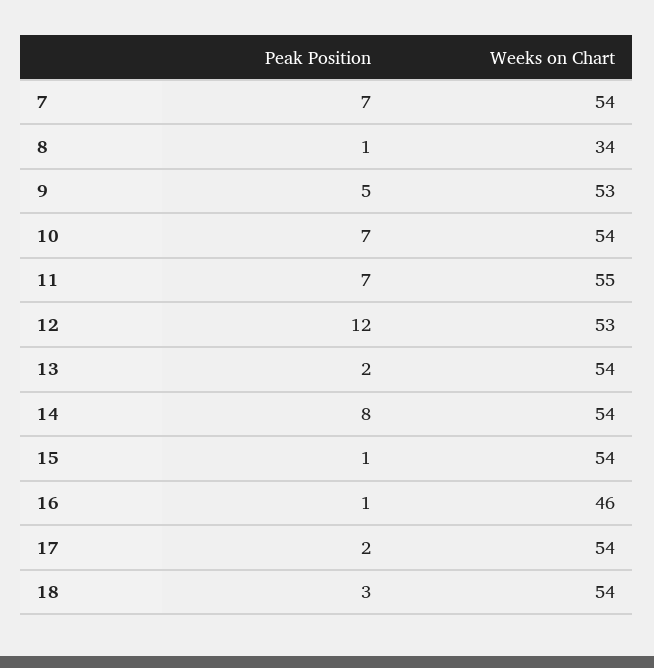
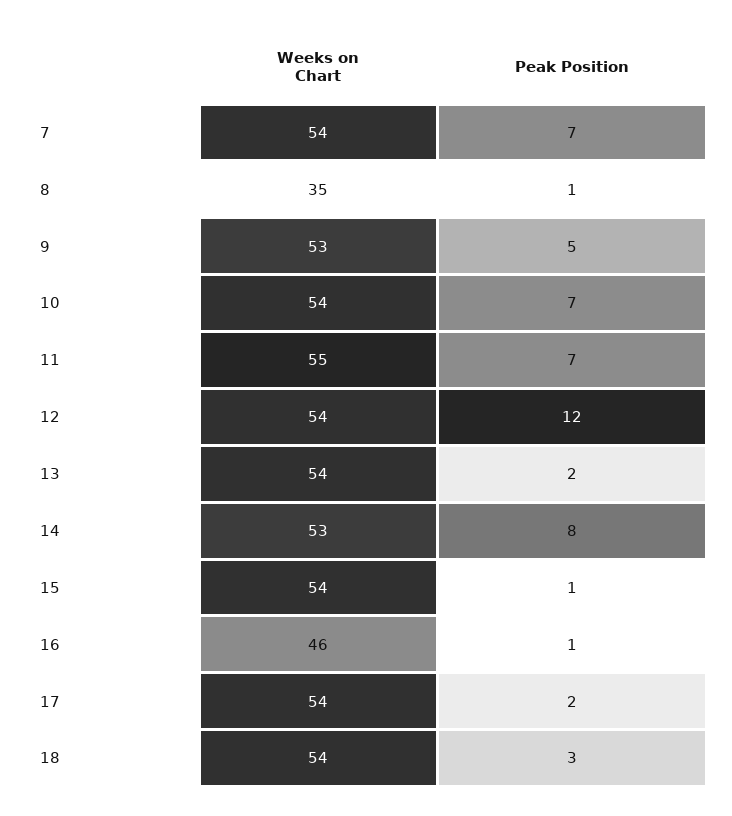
Weeks on Chart, 8: 34 -> 35
Weeks on Chart, 12: 53 -> 54
Weeks on Chart, 14: 54 -> 53

